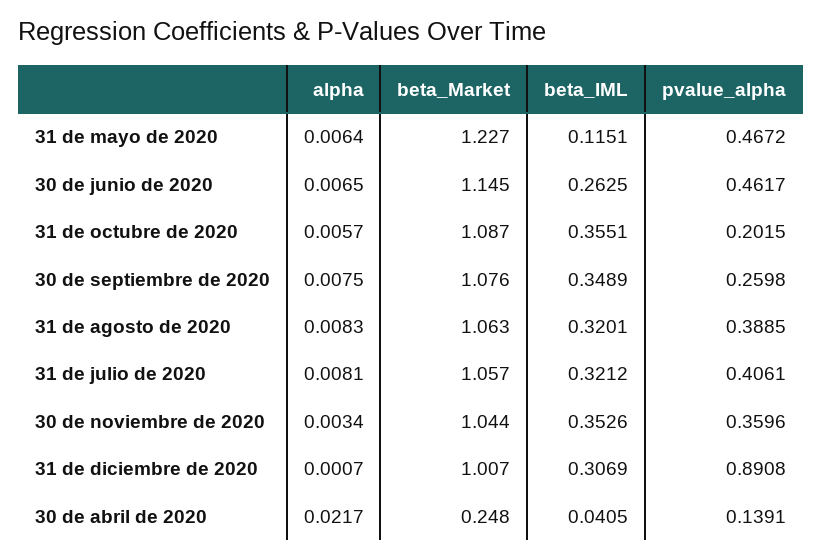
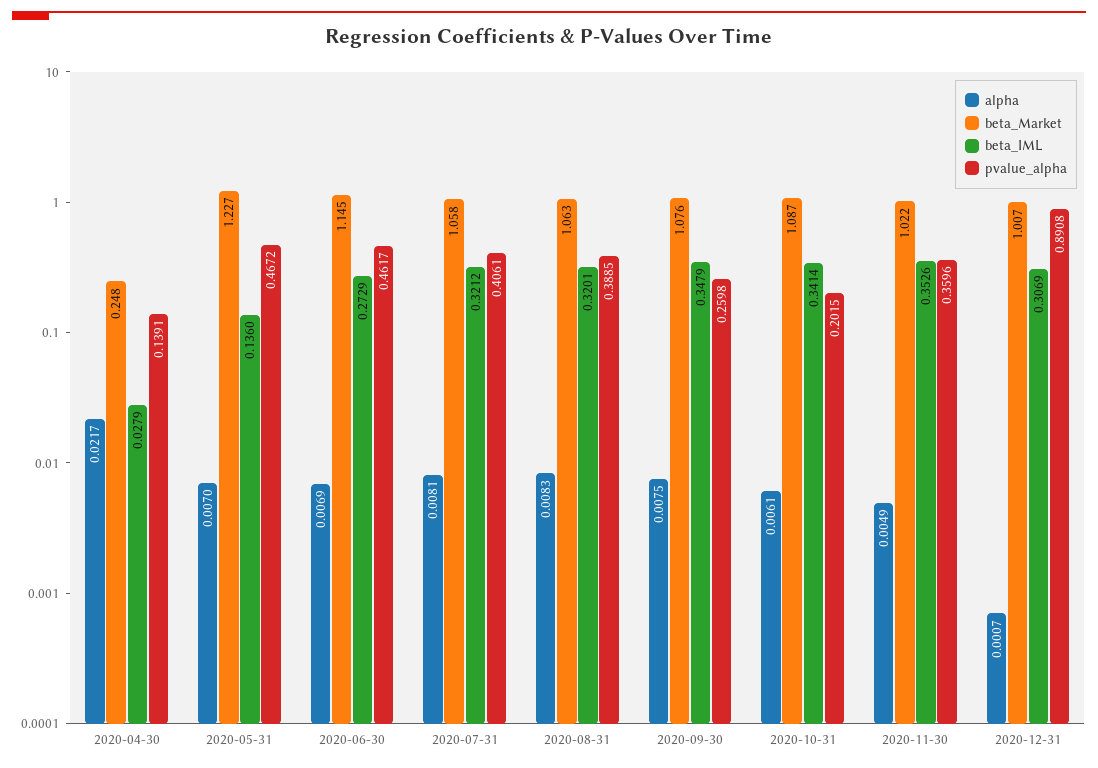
alpha, 31 de mayo de 2020: 0.0064 -> 0.007
beta_IML, 31 de mayo de 2020: 0.1151 -> 0.136
alpha, 30 de junio de 2020: 0.0065 -> 0.0069
beta_IML, 30 de junio de 2020: 0.2625 -> 0.2729
alpha, 31 de octubre de 2020: 0.0057 -> 0.0061
beta_IML, 31 de octubre de 2020: 0.3551 -> 0.3414
beta_IML, 30 de septiembre de 2020: 0.3489 -> 0.3479
beta_Market, 31 de julio de 2020: 1.057 -> 1.058
alpha, 30 de noviembre de 2020: 0.0034 -> 0.0049
beta_Market, 30 de noviembre de 2020: 1.044 -> 1.022
beta_IML, 30 de abril de 2020: 0.0405 -> 0.0279

